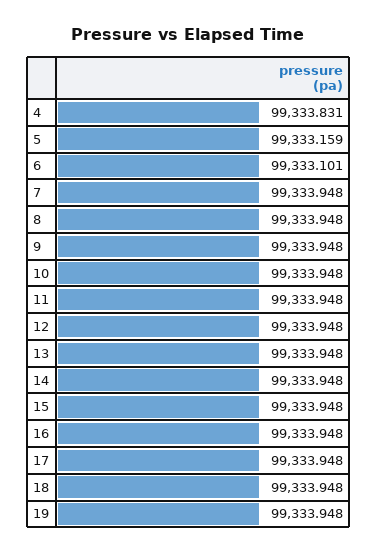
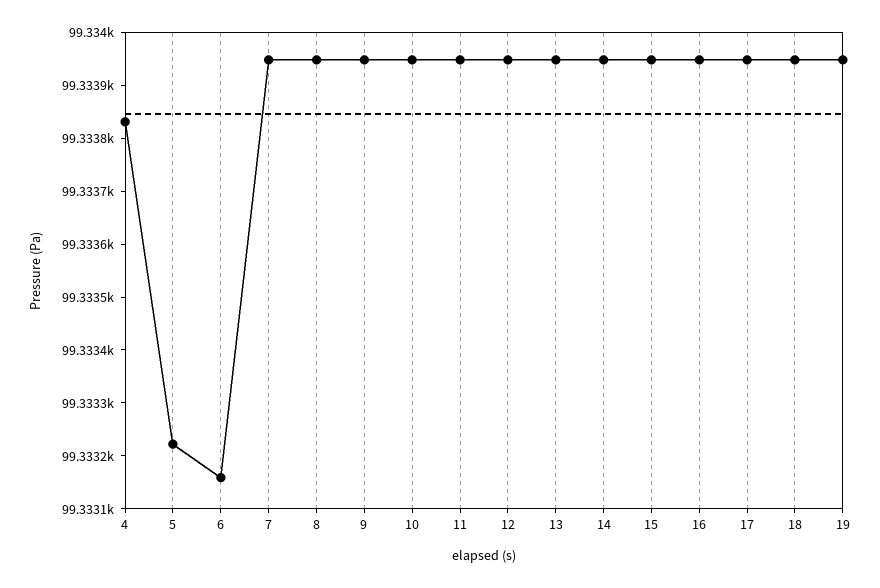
5: 99333.159 -> 99333.22
6: 99333.101 -> 99333.16

